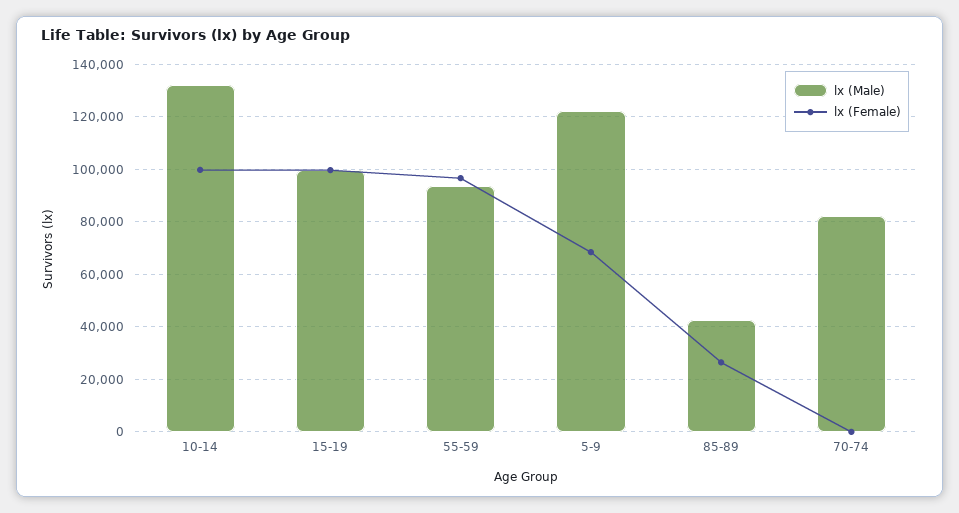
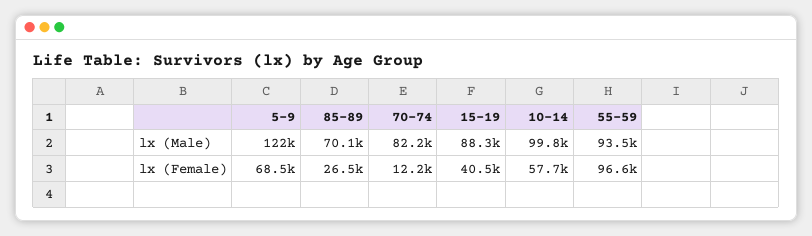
lx (Male), 10-14: 132500 -> 99800
lx (Female), 10-14: 100000 -> 57700
lx (Male), 15-19: 100000 -> 88300
lx (Female), 15-19: 100000 -> 40500
lx (Male), 85-89: 42500 -> 70100
lx (Female), 70-74: 0 -> 12200

